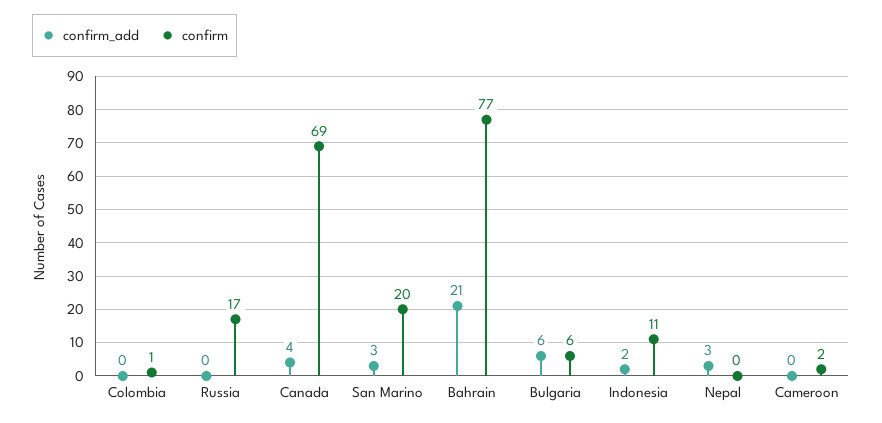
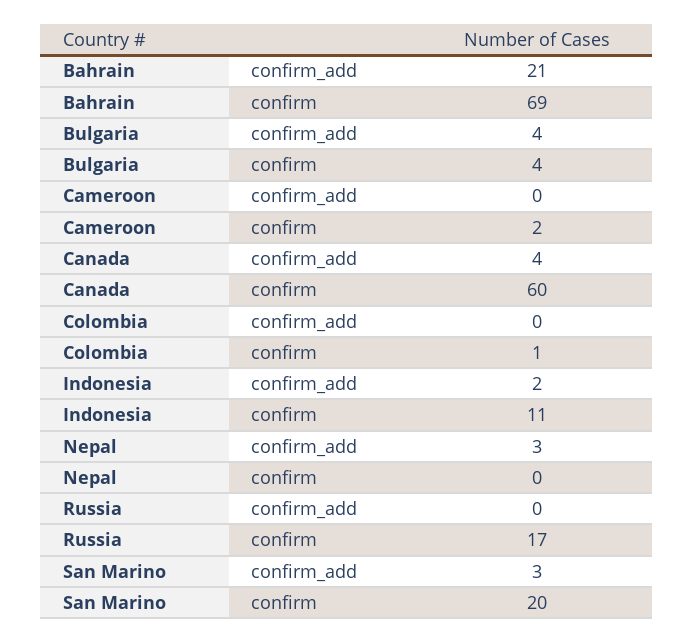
confirm, Canada: 69 -> 60
confirm, Bahrain: 77 -> 69
confirm_add, Bulgaria: 6 -> 4
confirm, Bulgaria: 6 -> 4

